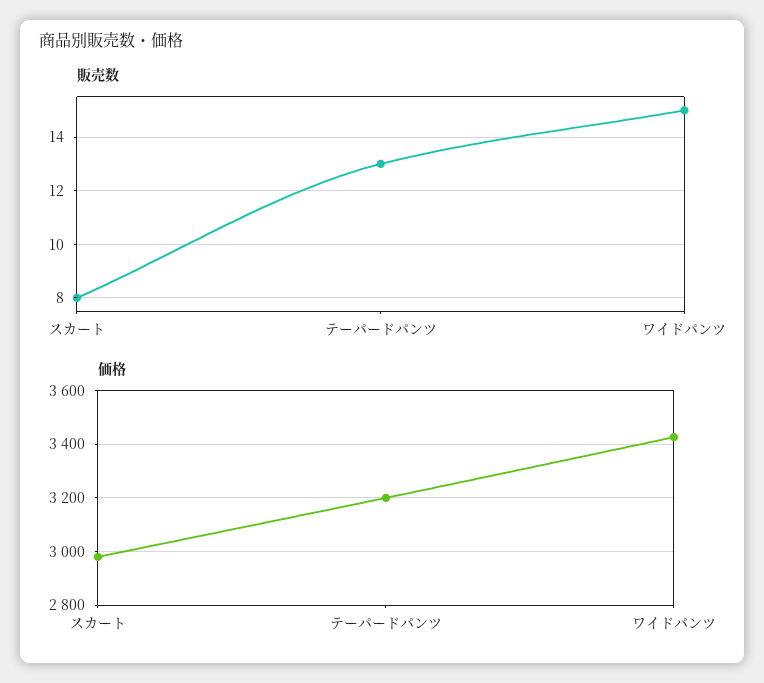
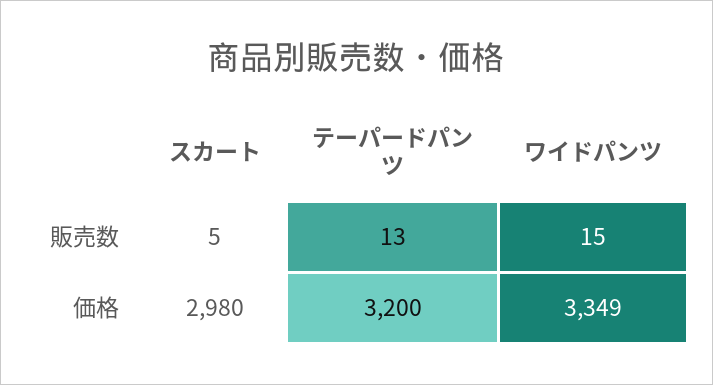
販売数, スカート: 8 -> 5
価格, ワイドパンツ: 3425 -> 3349

